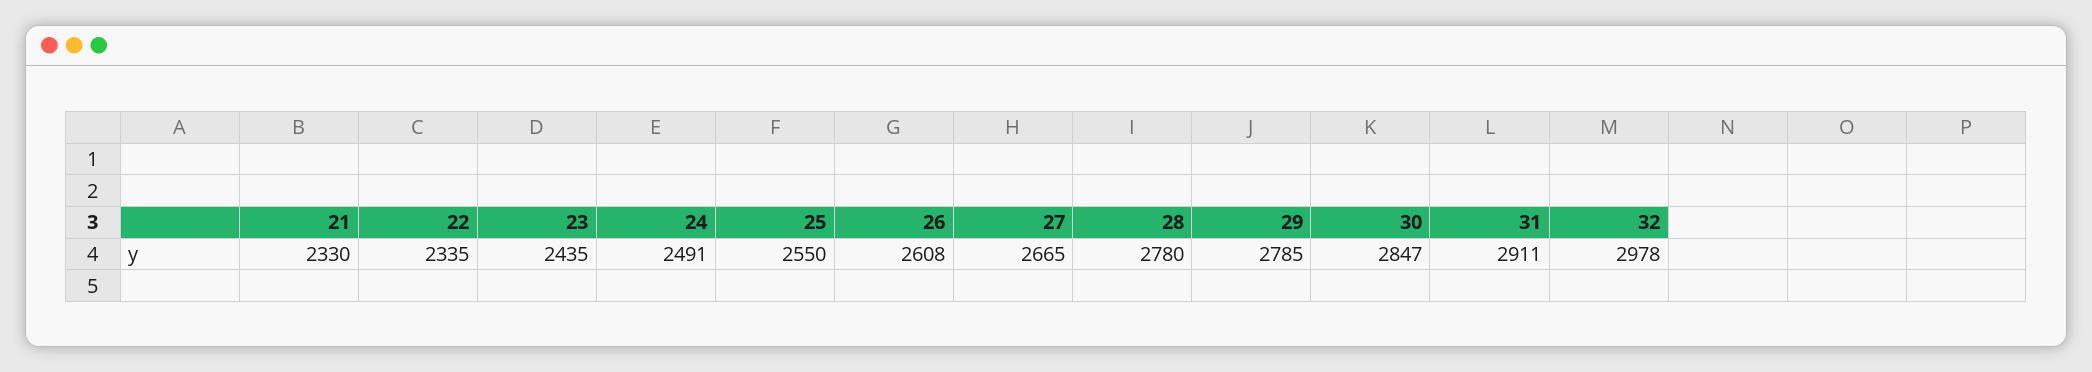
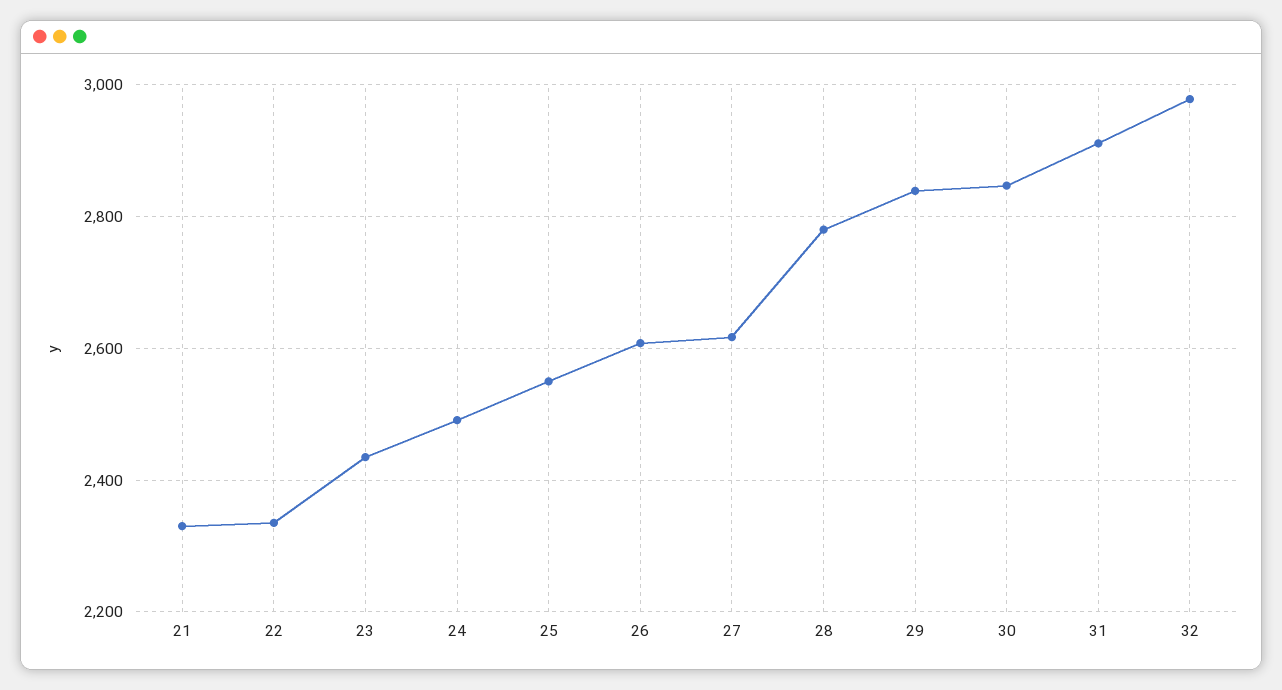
27: 2665 -> 2620
29: 2785 -> 2840

